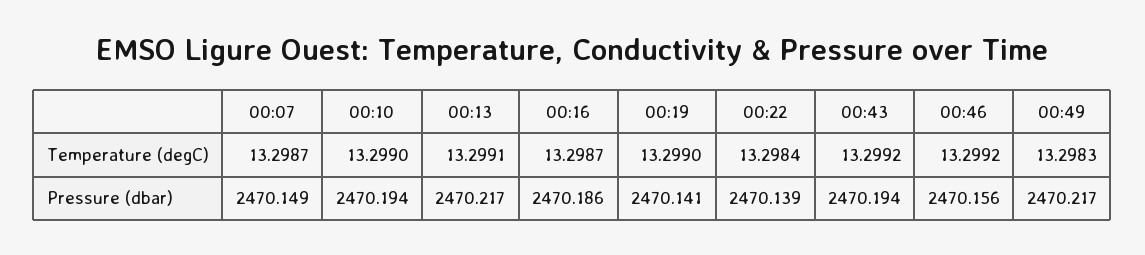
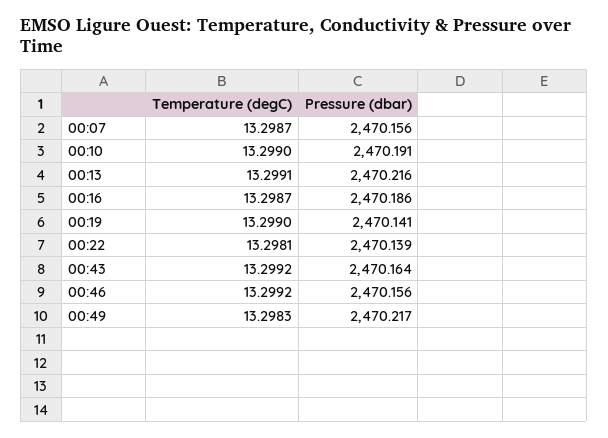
00:22, Temperature (degC): 13.2984 -> 13.2981
00:07, Pressure (dbar): 2470.149 -> 2470.156
00:10, Pressure (dbar): 2470.194 -> 2470.191
00:13, Pressure (dbar): 2470.217 -> 2470.216
00:43, Pressure (dbar): 2470.194 -> 2470.164

